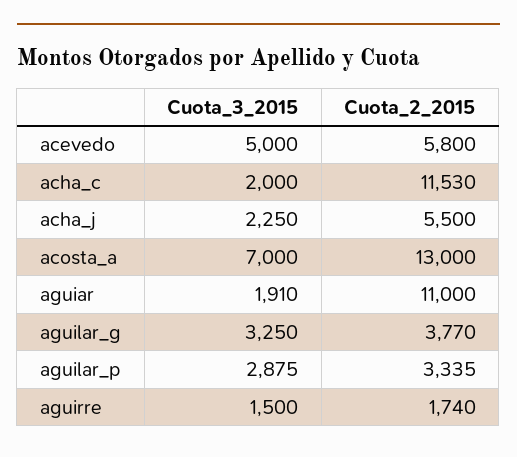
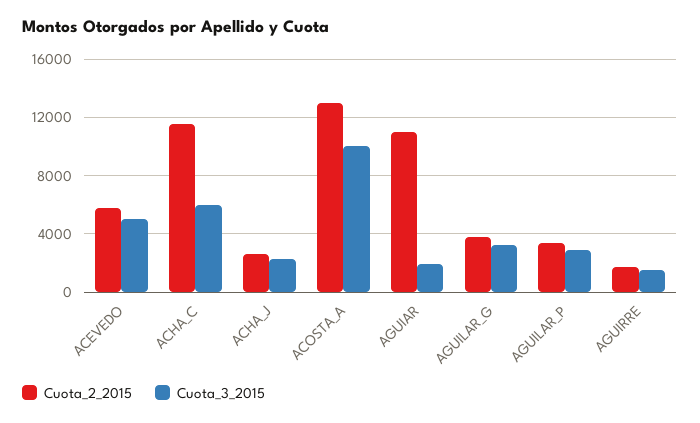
Cuota_3_2015, acha_c: 2000 -> 6000
Cuota_2_2015, acha_j: 5500 -> 2500
Cuota_3_2015, acosta_a: 7000 -> 10000

